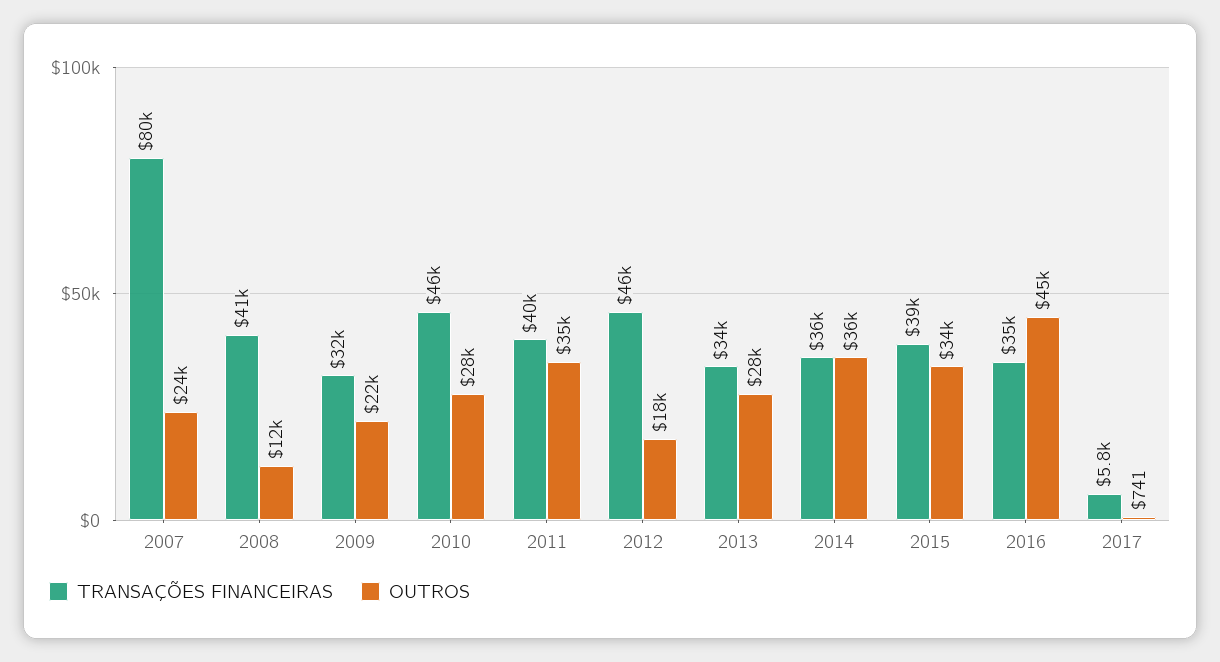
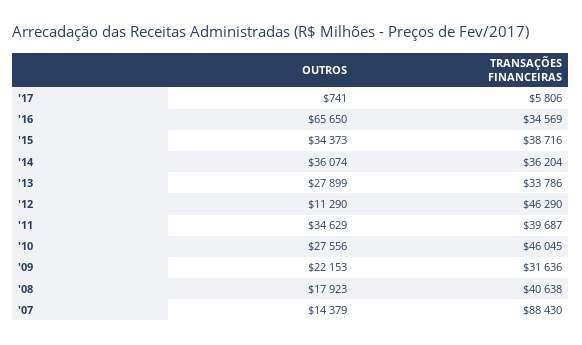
TRANSAÇÕES FINANCEIRAS, 2007: 80000 -> 88430
OUTROS, 2007: 24000 -> 14379
OUTROS, 2008: 12000 -> 17923
OUTROS, 2012: 18000 -> 11290
OUTROS, 2016: 45000 -> 65650

